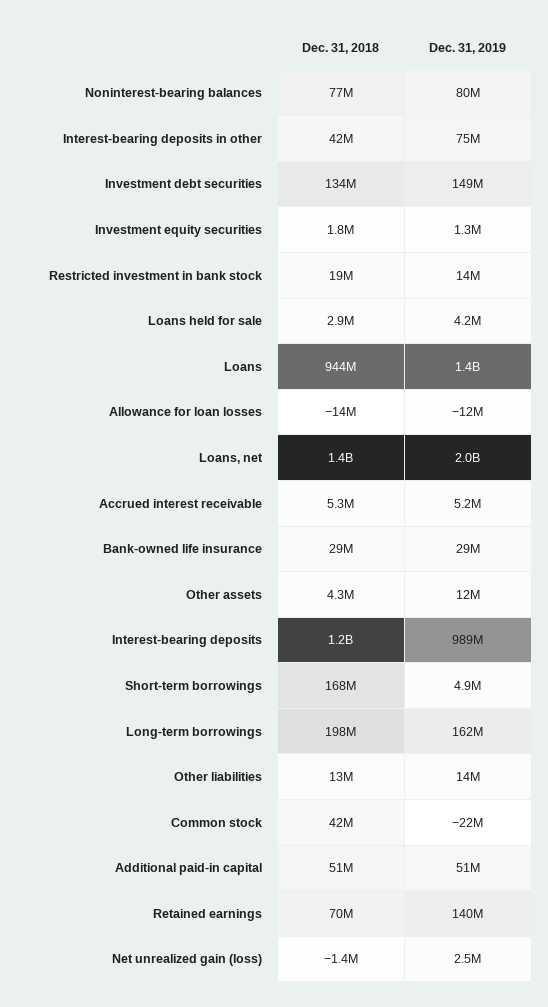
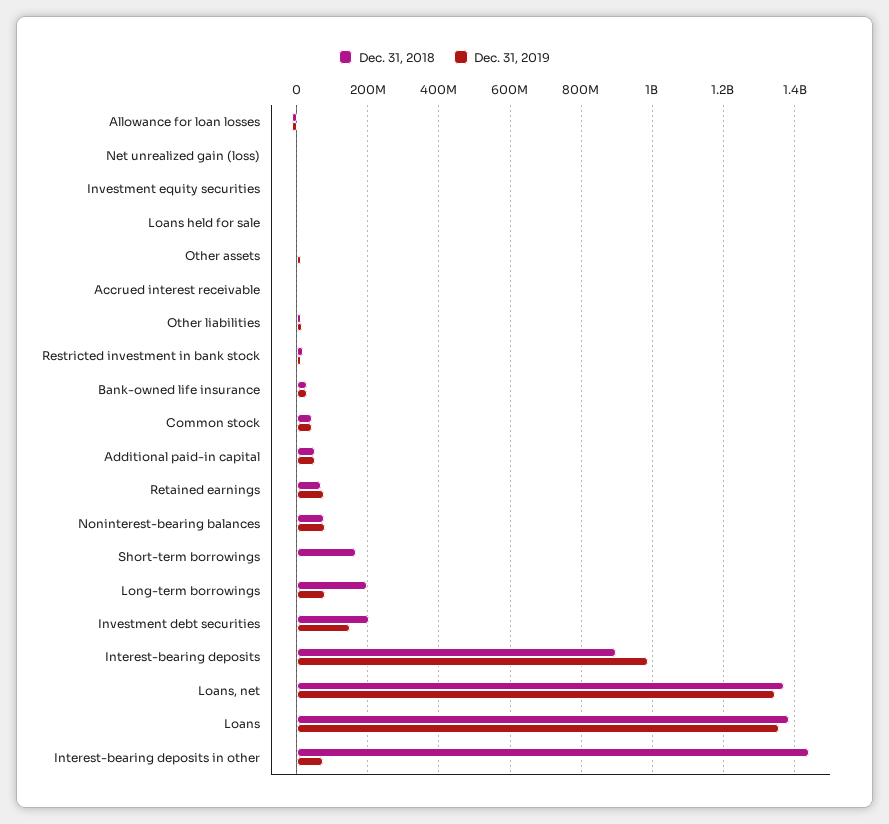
Dec. 31, 2018, Interest-bearing deposits in other: 42000000 -> 1440000000
Dec. 31, 2018, Investment debt securities: 134000000 -> 200000000
Dec. 31, 2018, Loans: 944000000 -> 1380000000
Dec. 31, 2019, Loans, net: 2000000000 -> 1340000000
Dec. 31, 2018, Interest-bearing deposits: 1200000000 -> 900000000
Dec. 31, 2019, Long-term borrowings: 162000000 -> 80000000
Dec. 31, 2019, Common stock: -22000000 -> 40000000
Dec. 31, 2019, Retained earnings: 140000000 -> 80000000

